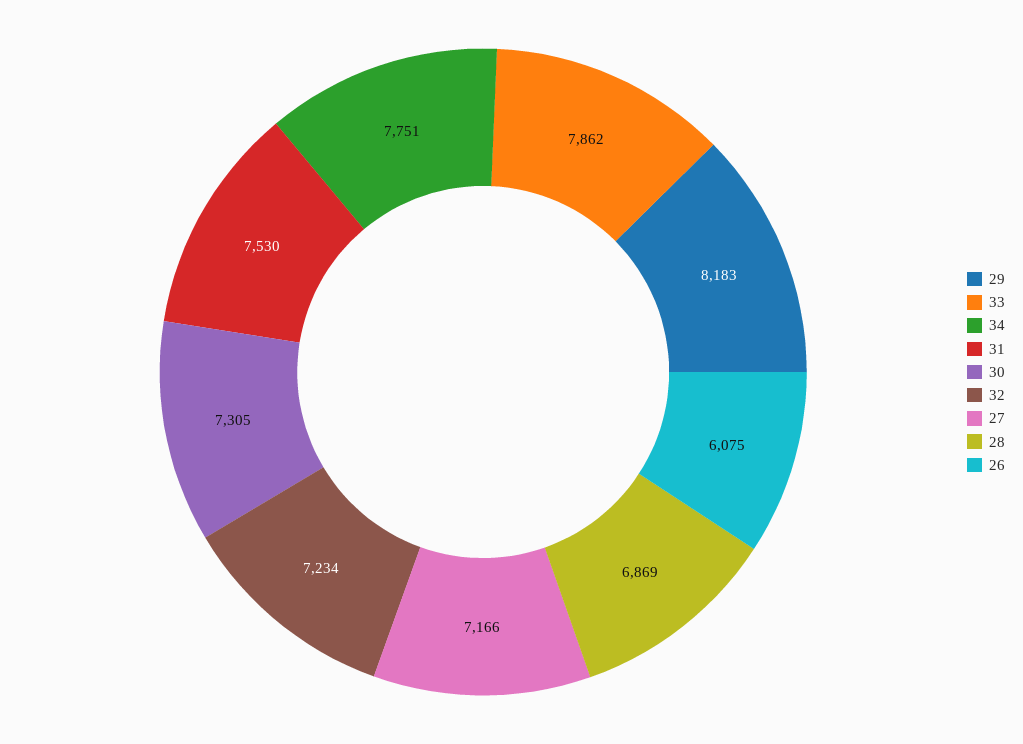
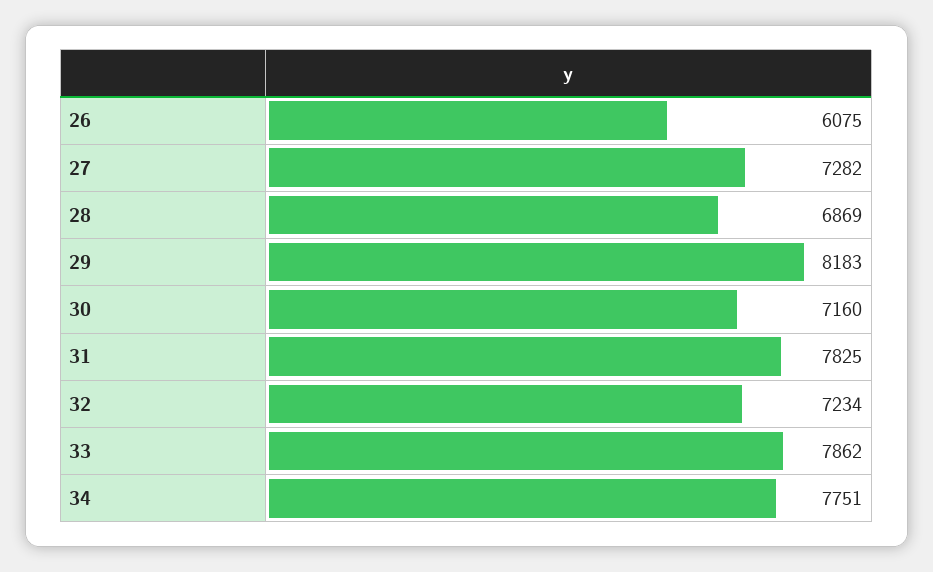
31: 7530 -> 7825
30: 7305 -> 7160
27: 7166 -> 7282

